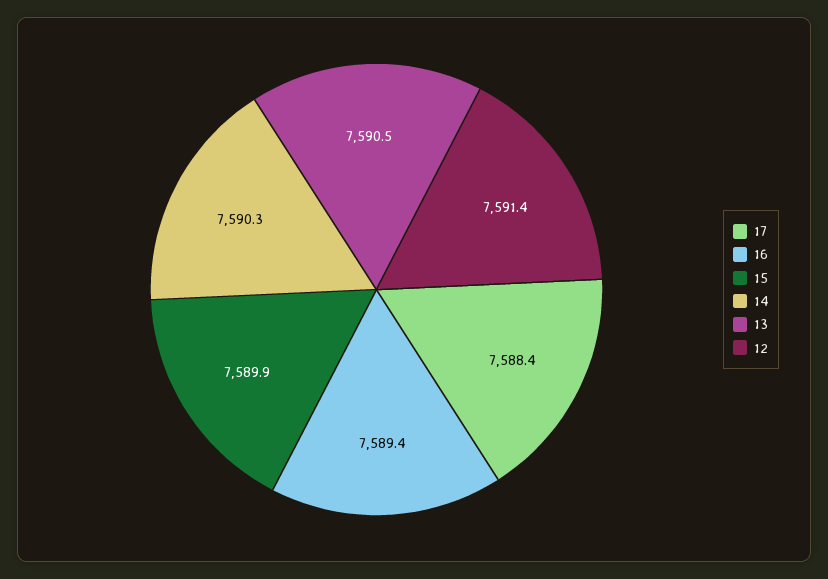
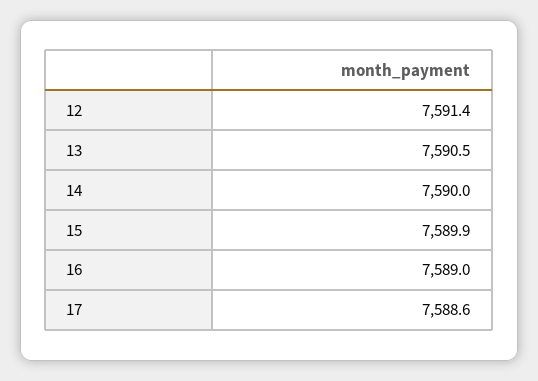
17: 7588.4 -> 7588.6
16: 7589.4 -> 7589
14: 7590.3 -> 7590

